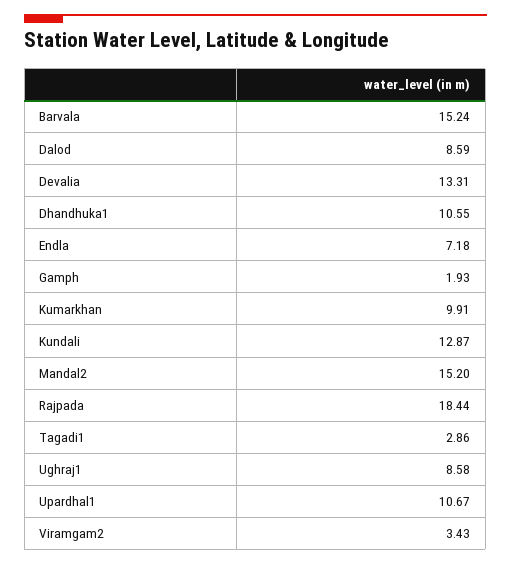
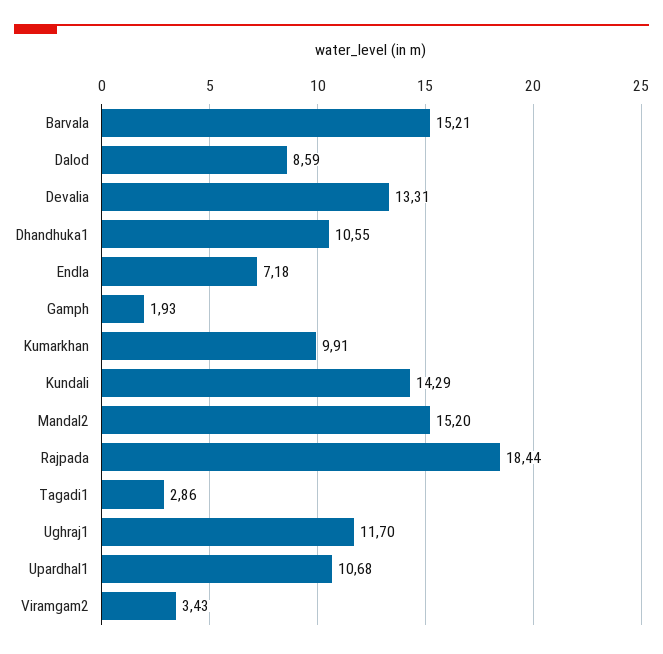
Barvala: 15.24 -> 15.21
Kundali: 12.87 -> 14.29
Ughraj1: 8.58 -> 11.7
Upardhal1: 10.67 -> 10.68

